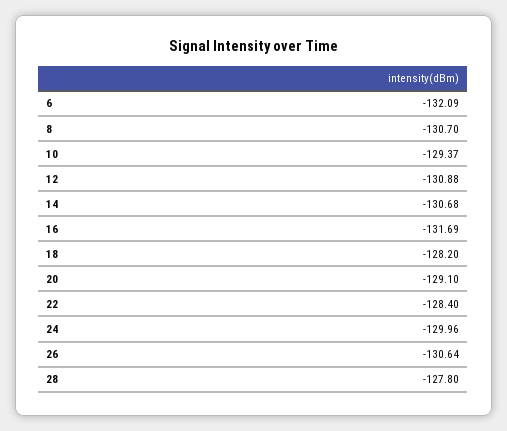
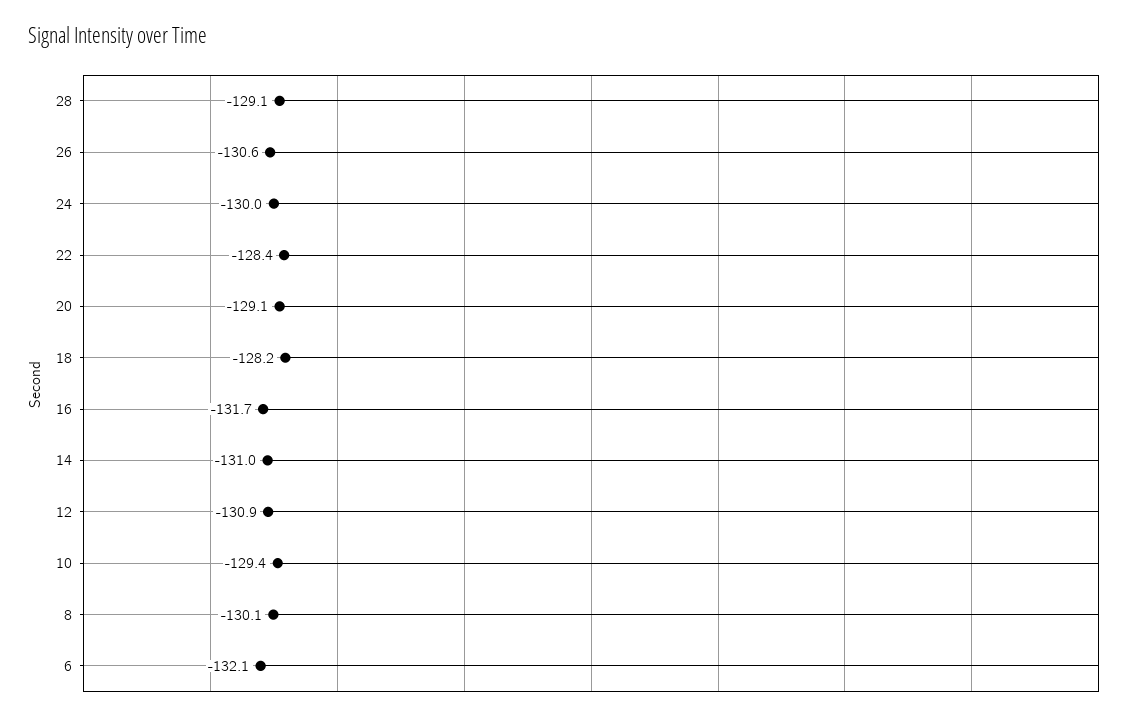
8: -130.7 -> -130.1
14: -130.68 -> -131
28: -127.8 -> -129.1

